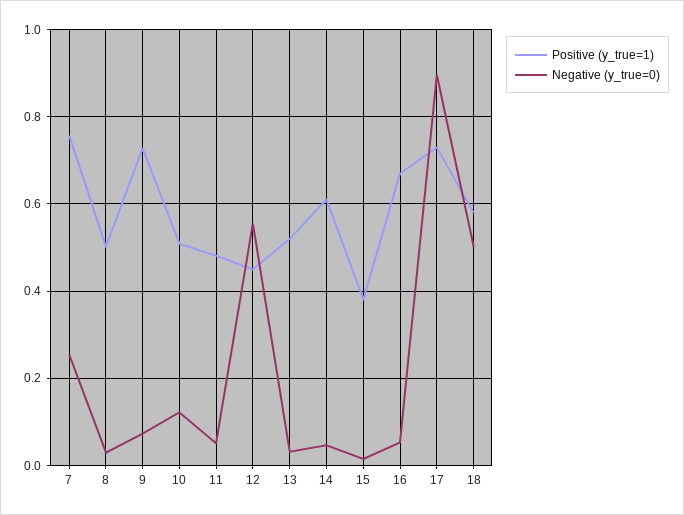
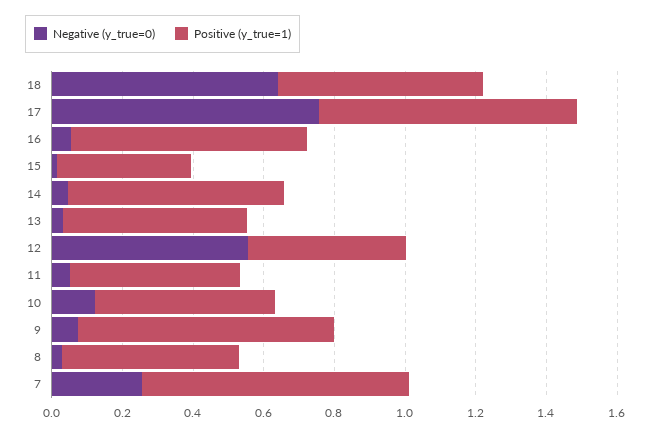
Negative (y_true=0), 17: 0.9 -> 0.75
Negative (y_true=0), 18: 0.5 -> 0.65

